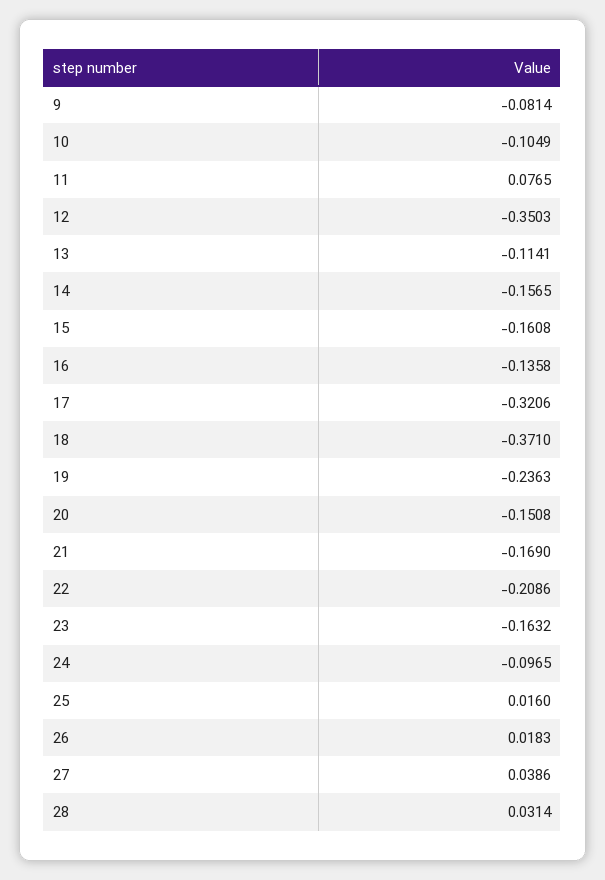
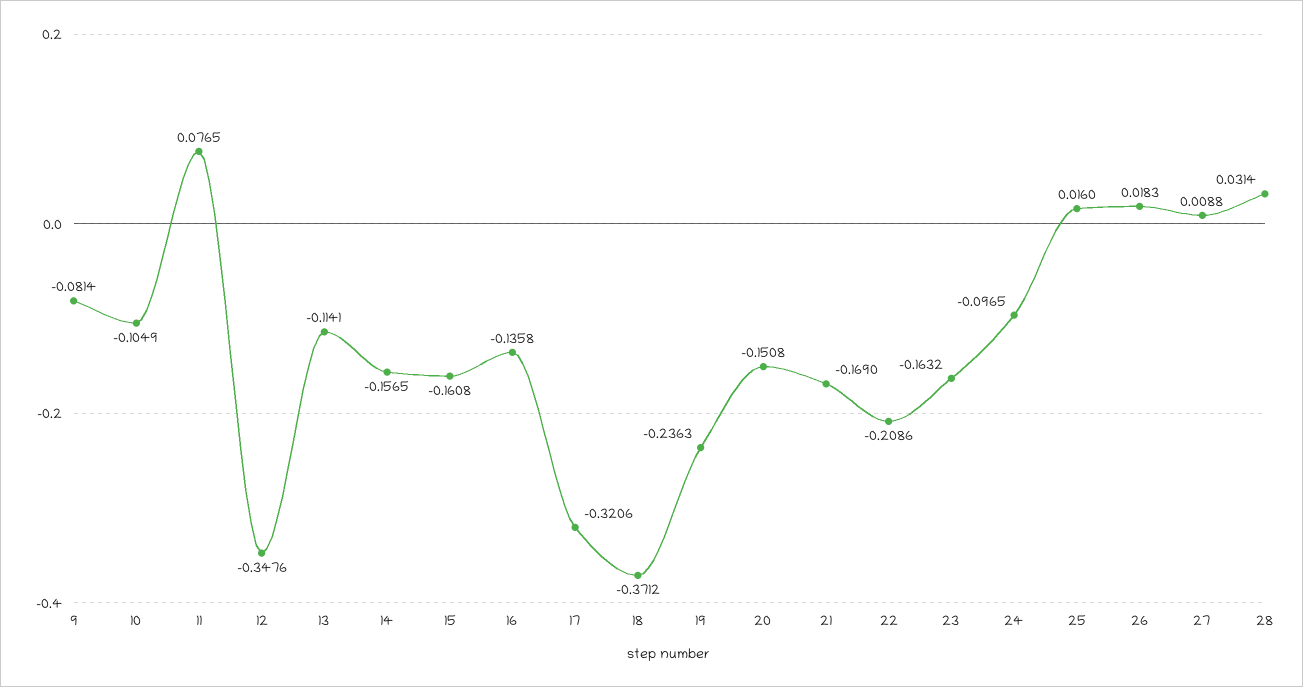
12: -0.3503 -> -0.3476
18: -0.371 -> -0.3712
27: 0.0386 -> 0.0088

